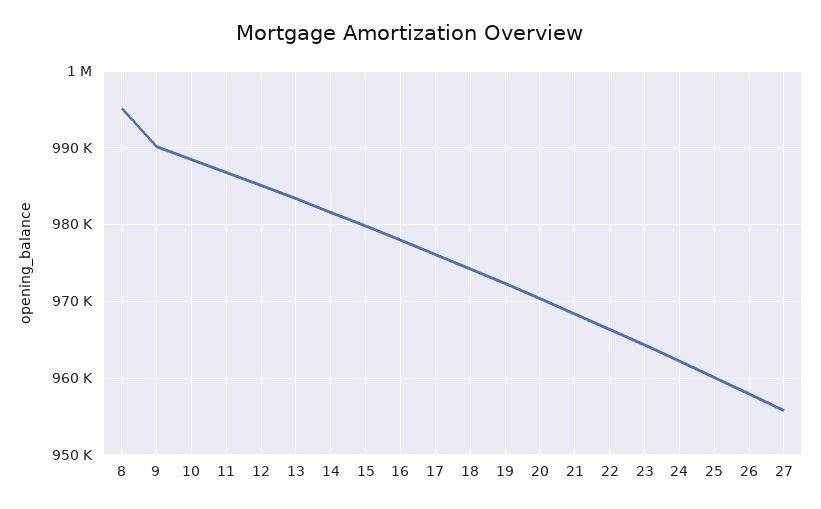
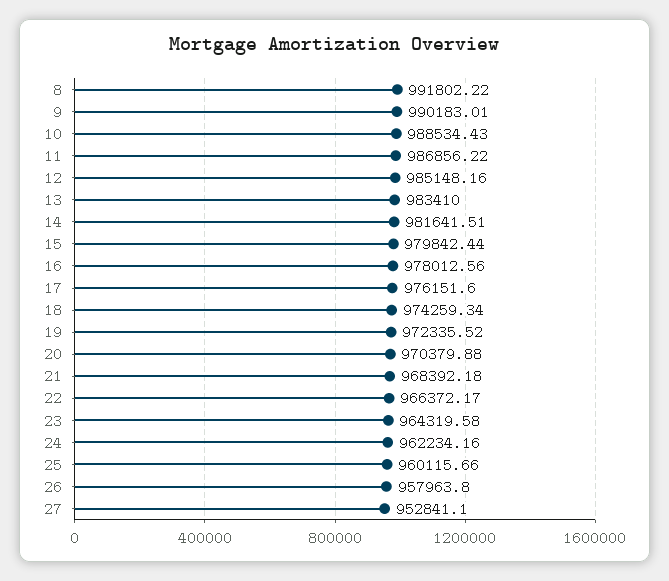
8: 995000 -> 991802.22
27: 956000 -> 952841.1

